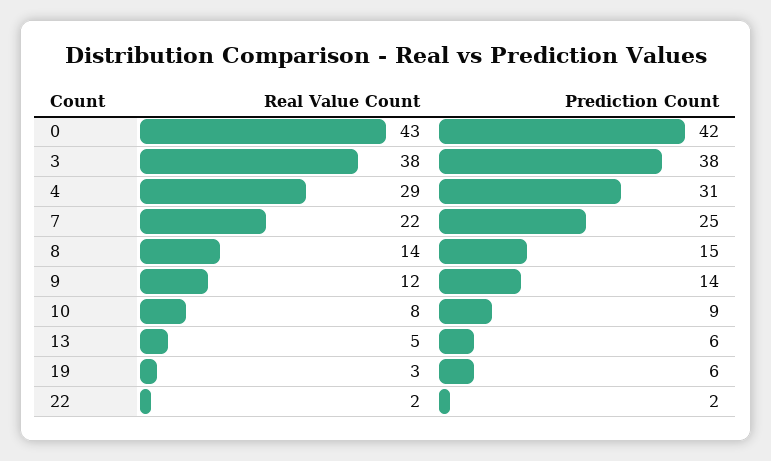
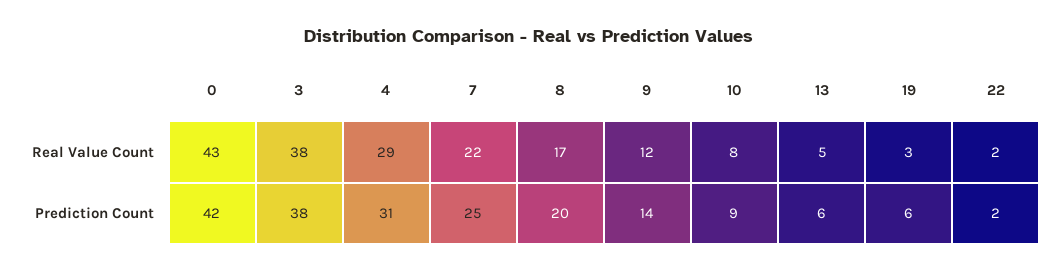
Real Value Count, 8: 14 -> 17
Prediction Count, 8: 15 -> 20

